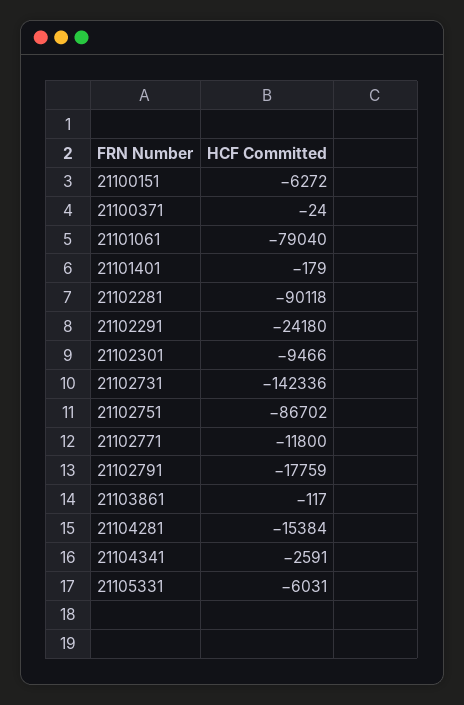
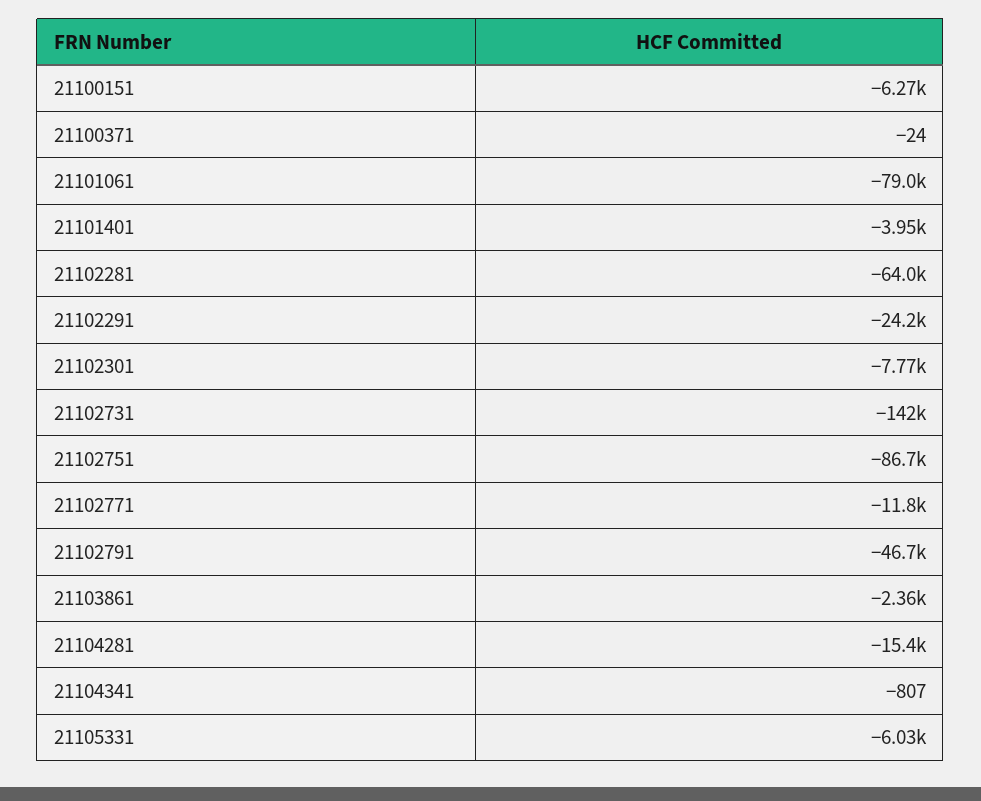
21101401: -179 -> -3950
21102281: -90118 -> -64000
21102301: -9466 -> -7770
21102791: -17759 -> -46700
21103861: -117 -> -2360
21104341: -2591 -> -807

